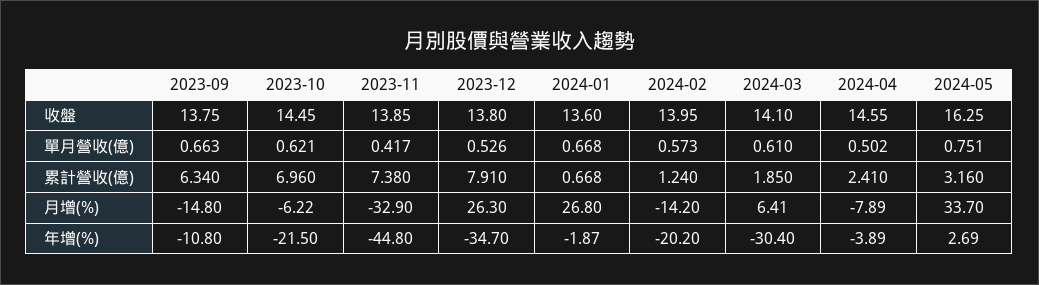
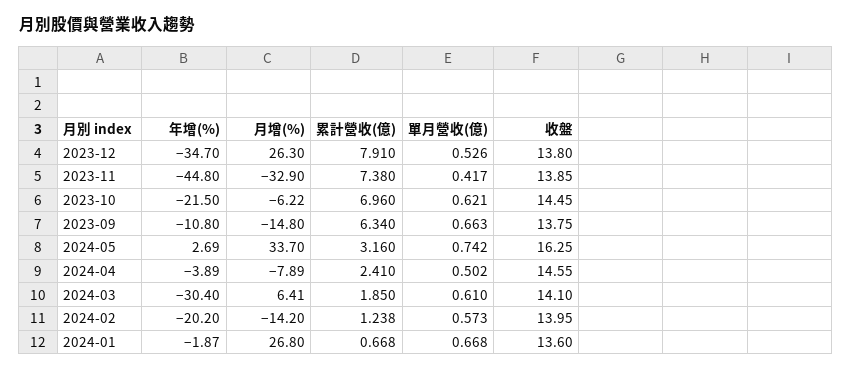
2024-05, 單月營收(億): 0.751 -> 0.742
2024-02, 累計營收(億): 1.24 -> 1.238

